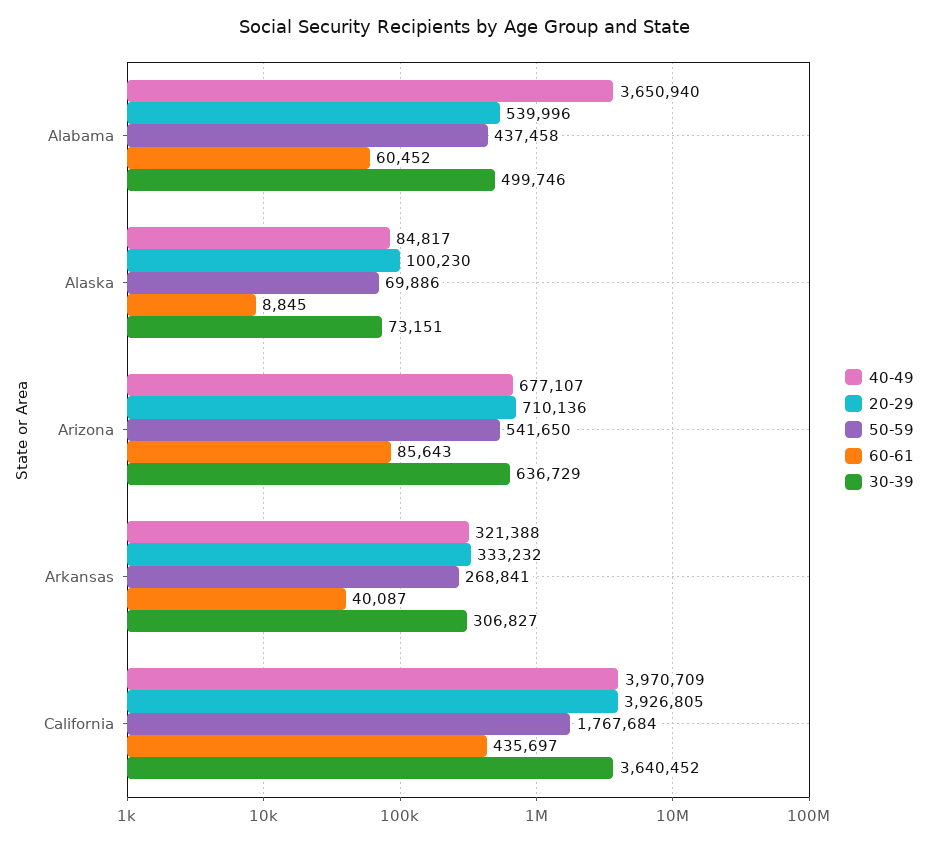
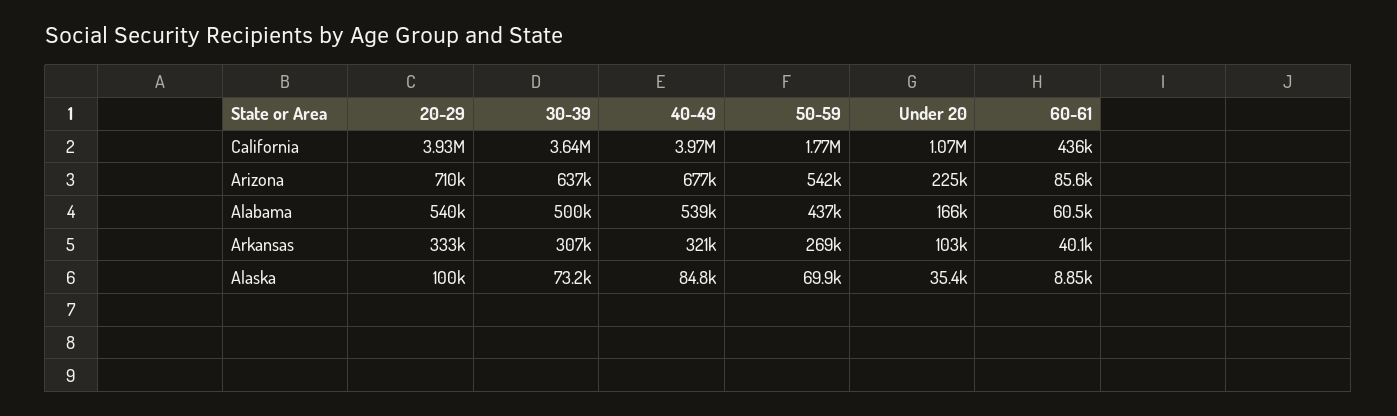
40-49, Alabama: 3650940 -> 539000
Under 20, California: none -> 1070000
Under 20, Arizona: none -> 225000
Under 20, Alabama: none -> 166000
Under 20, Arkansas: none -> 103000
Under 20, Alaska: none -> 35400

